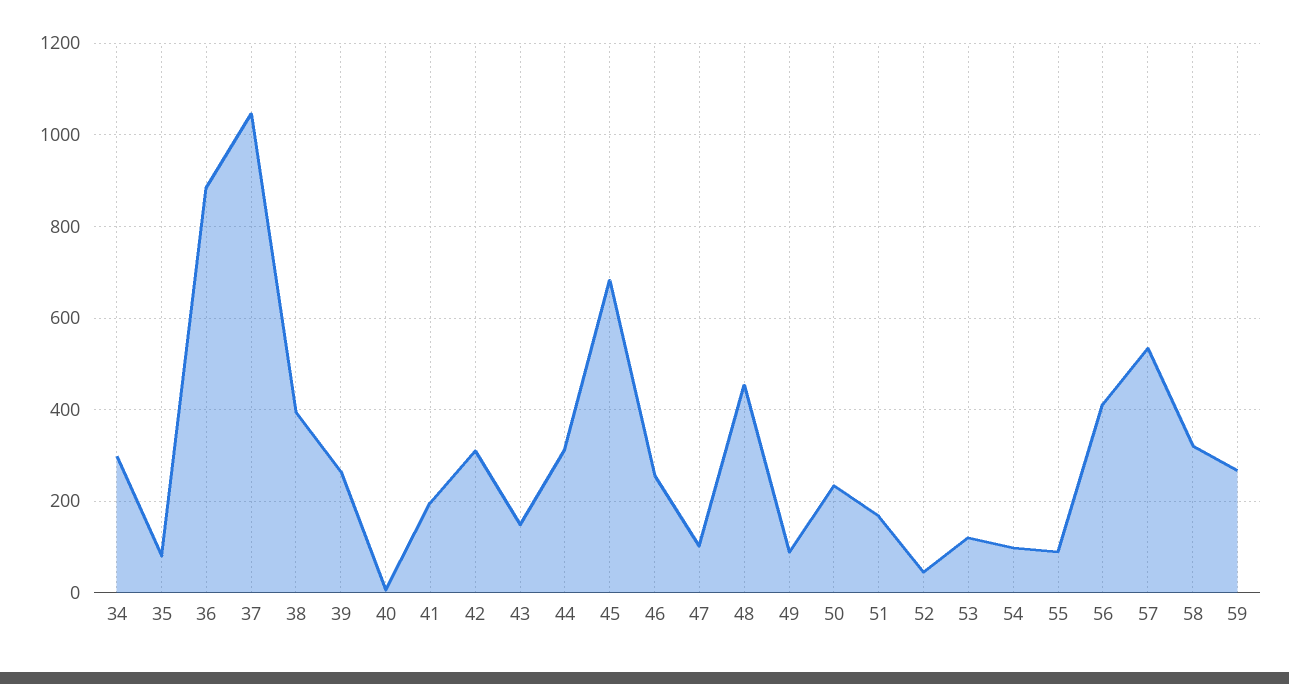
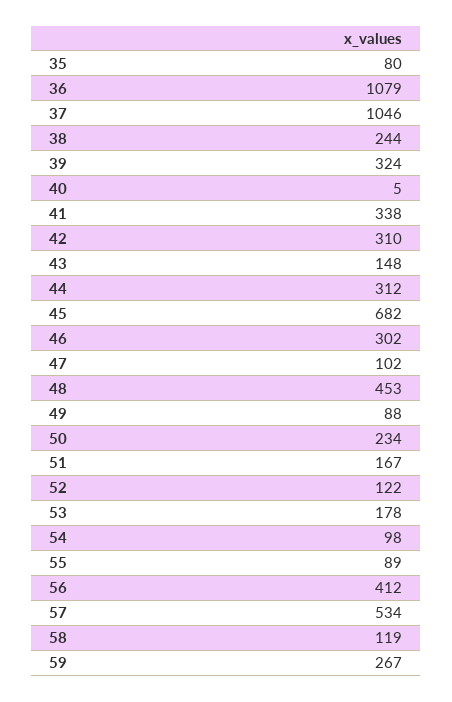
34: 300 -> none
36: 880 -> 1079
38: 400 -> 244
39: 260 -> 324
41: 200 -> 338
46: 260 -> 302
52: 40 -> 122
53: 120 -> 178
58: 320 -> 119

